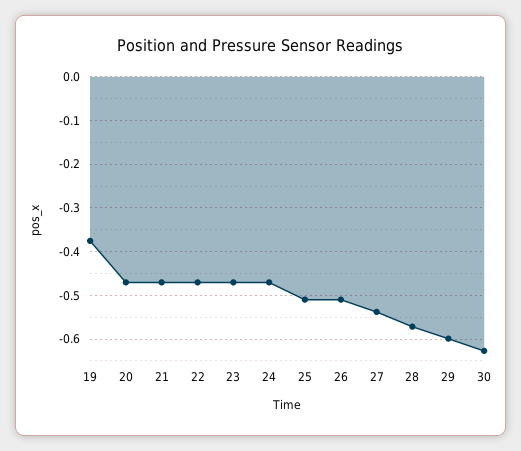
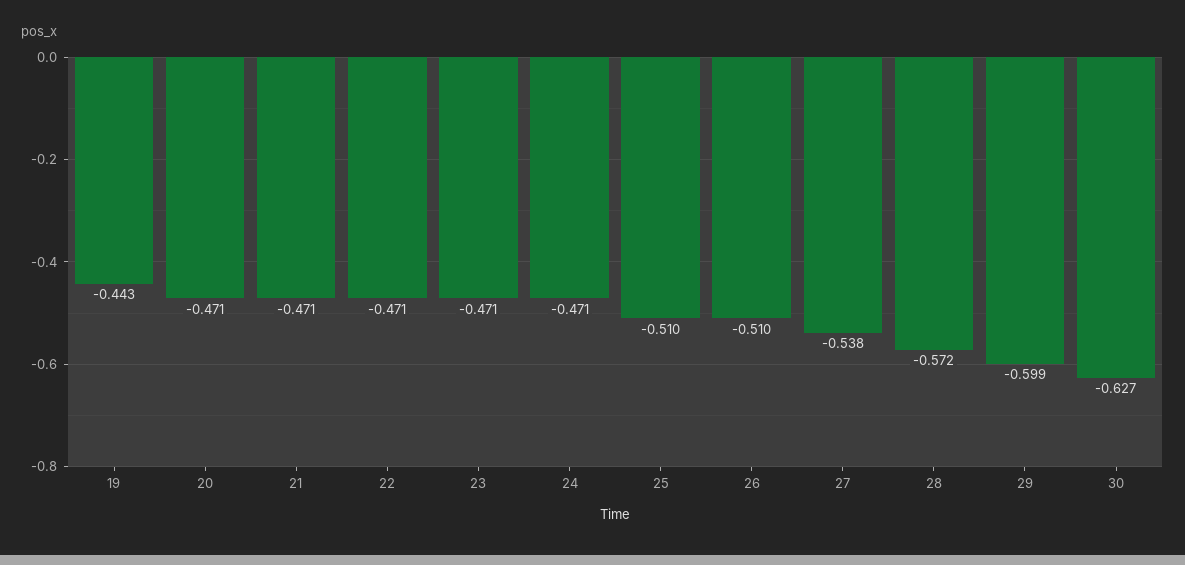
19: -0.38 -> -0.443

